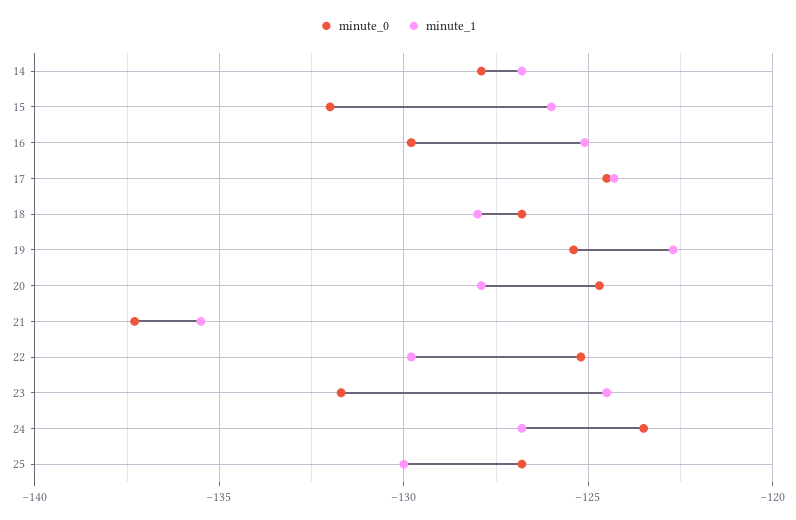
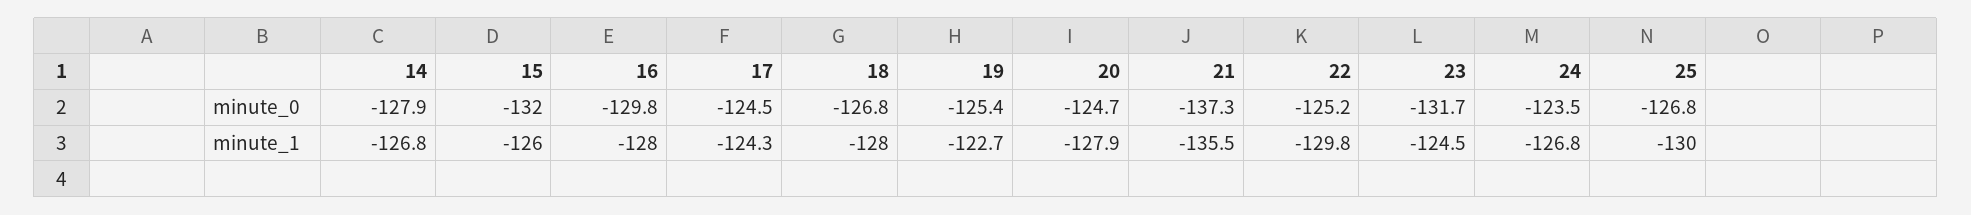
minute_1, 16: -125 -> -128

